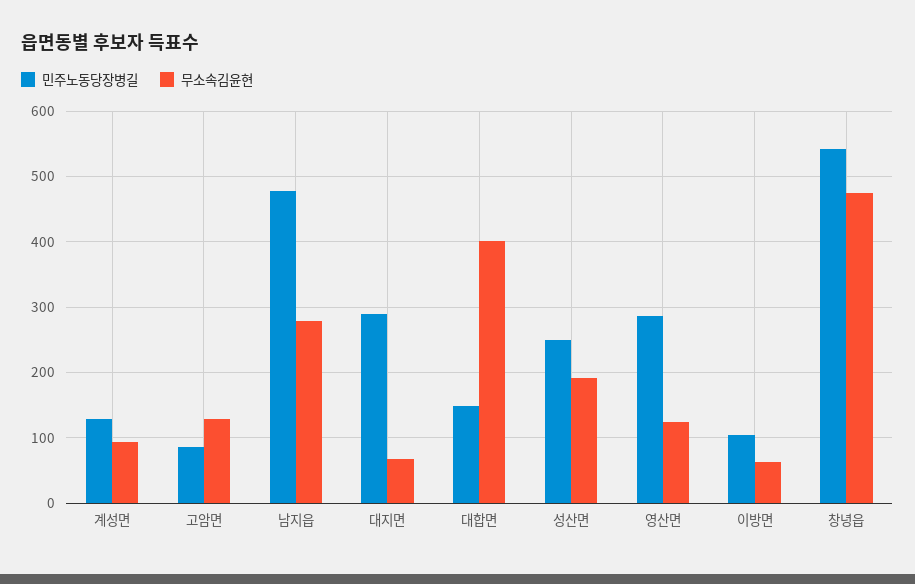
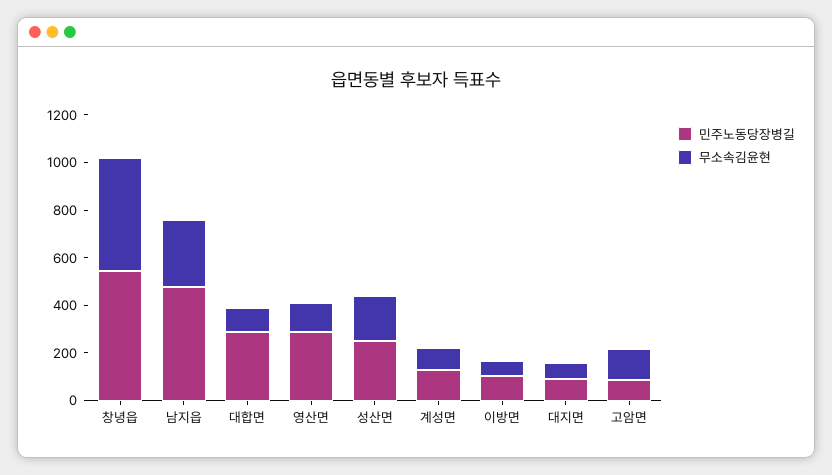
민주노동당장병길, 대지면: 290 -> 100
민주노동당장병길, 대합면: 150 -> 300
무소속김윤현, 대합면: 400 -> 100

